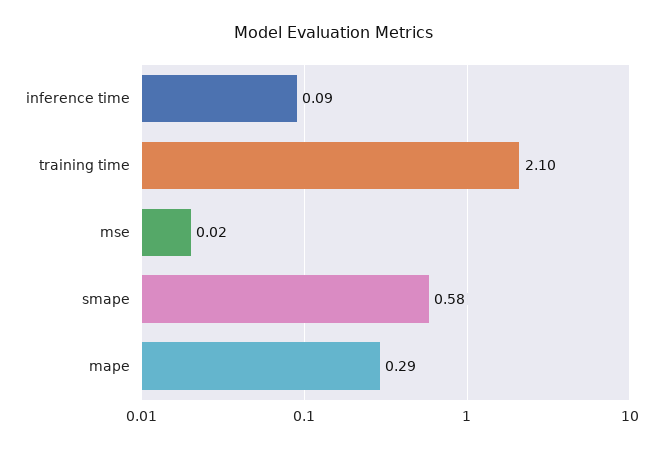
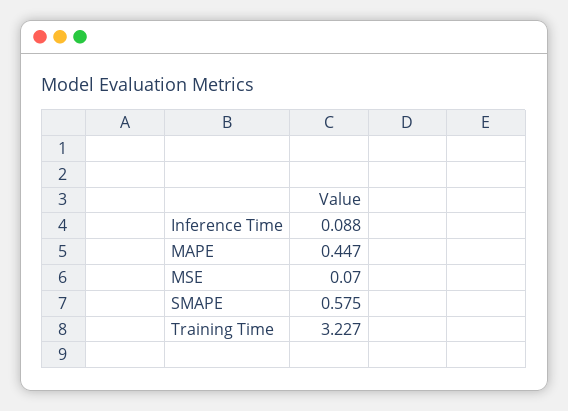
training time: 2.1 -> 3.227
mse: 0.02 -> 0.07
mape: 0.29 -> 0.447

